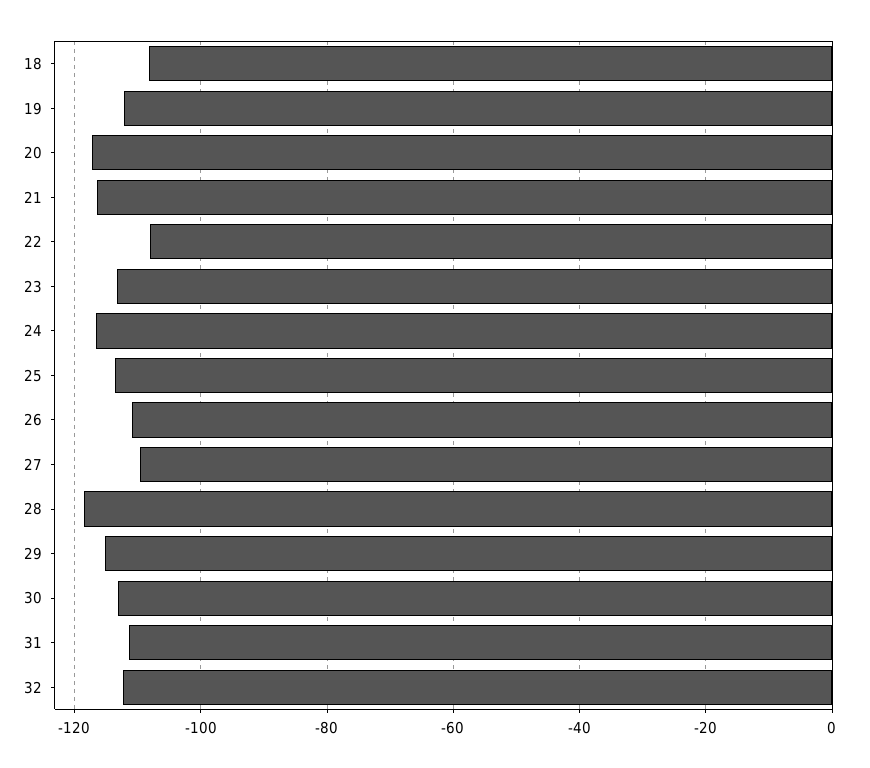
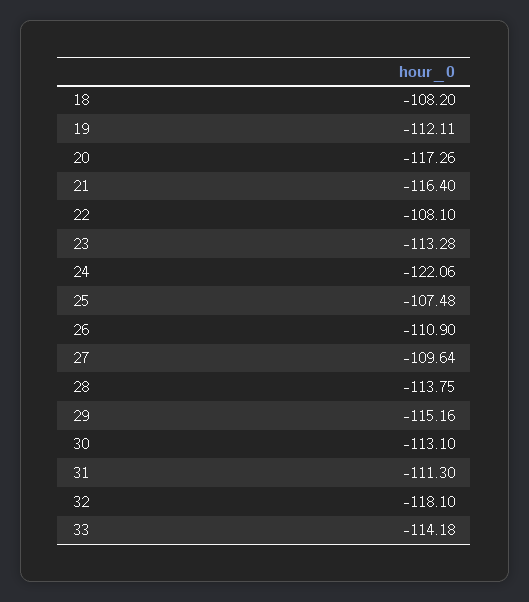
24: -116 -> -122.06
25: -114 -> -107.48
28: -118 -> -113.75
32: -112 -> -118.1
33: none -> -114.18

